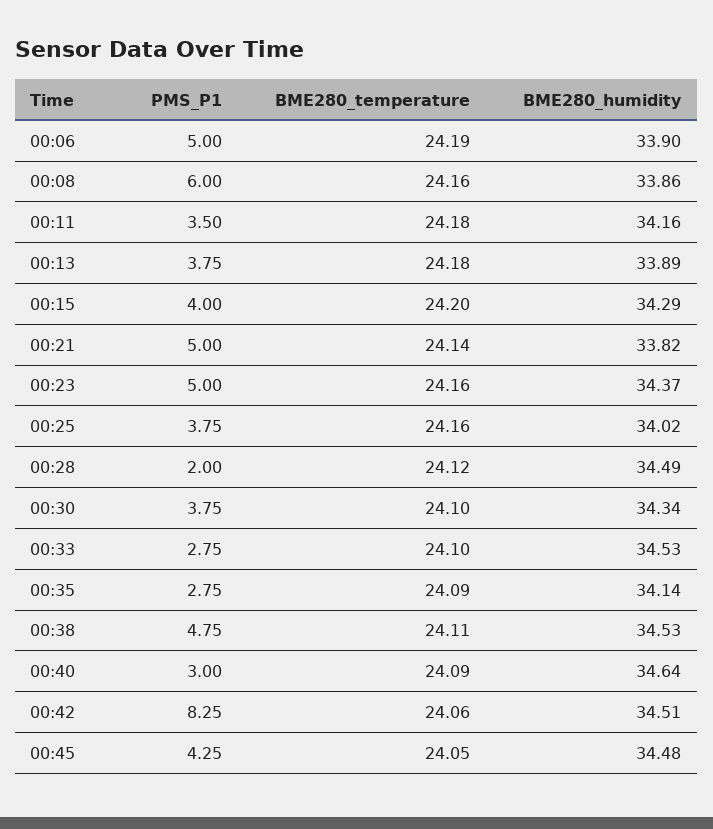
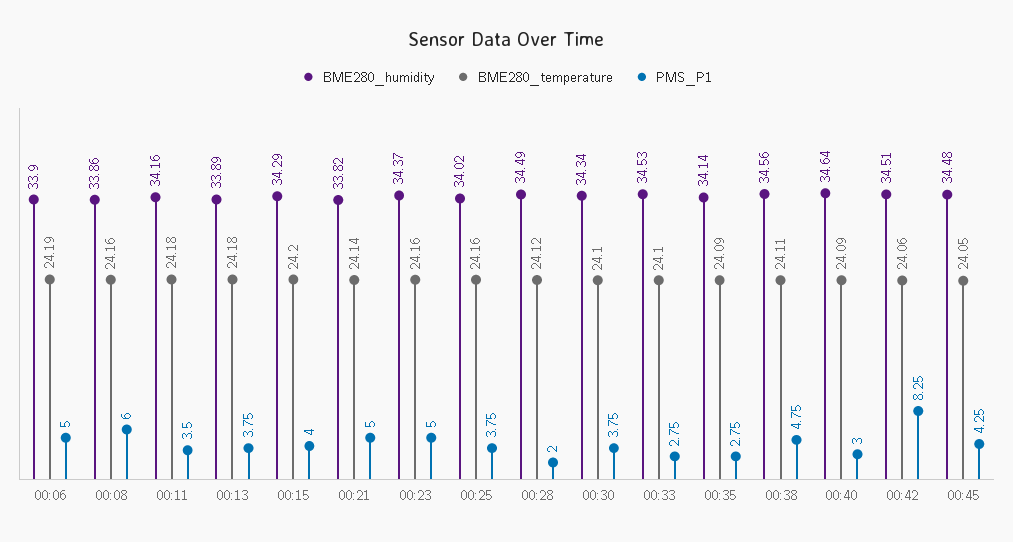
BME280_humidity, 00:38: 34.53 -> 34.56

